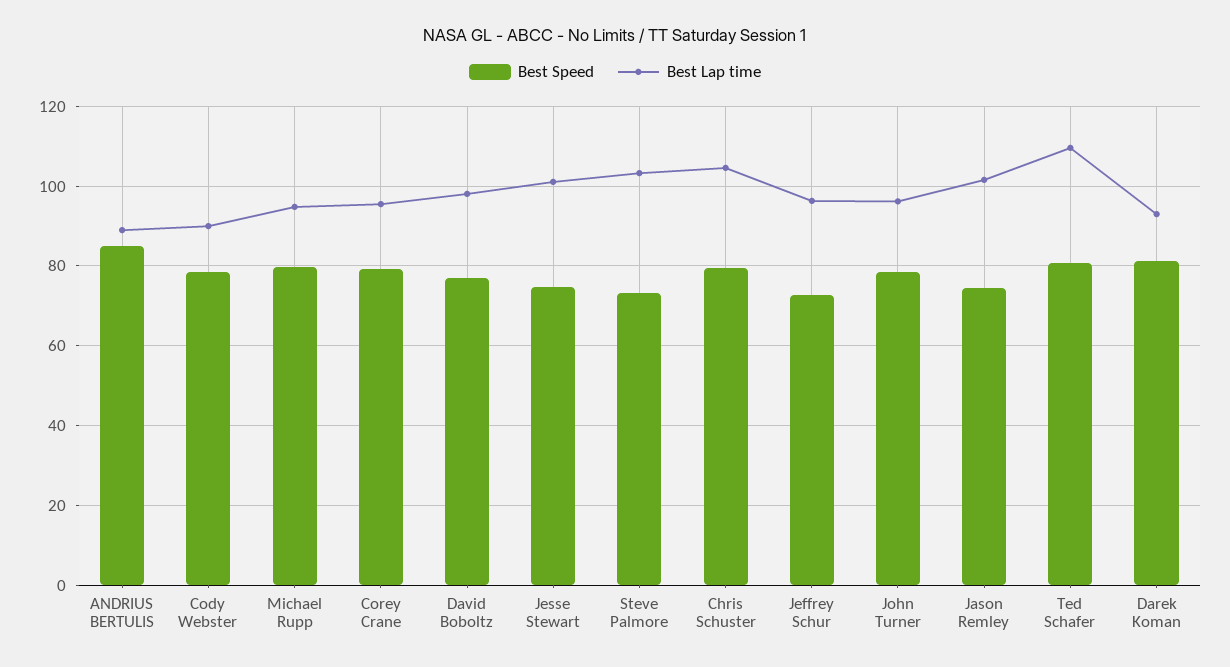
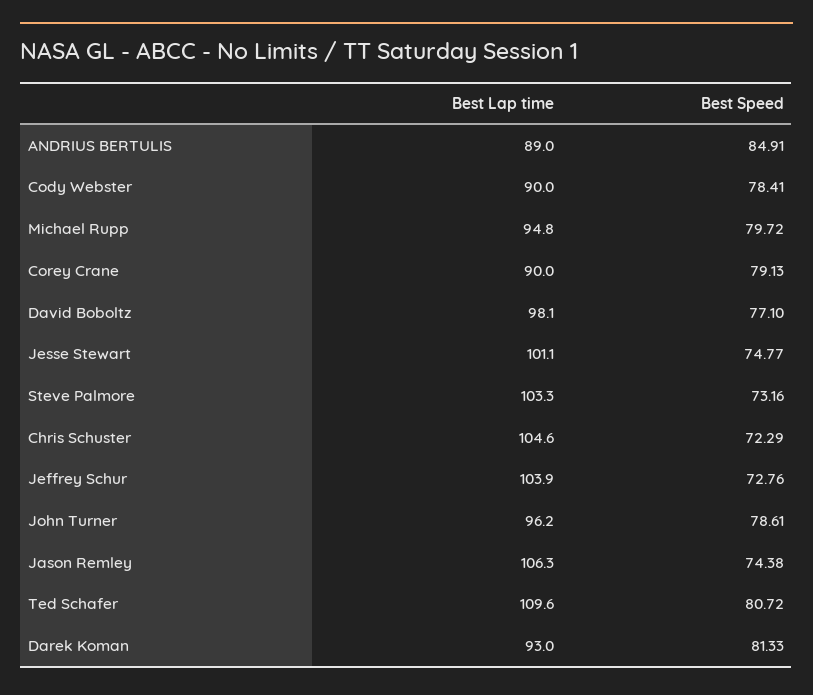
Best Lap time, Corey Crane: 96 -> 90
Best Speed, Chris Schuster: 80 -> 72.29
Best Lap time, Jeffrey Schur: 96 -> 103.9
Best Lap time, Jason Remley: 102 -> 106.3

